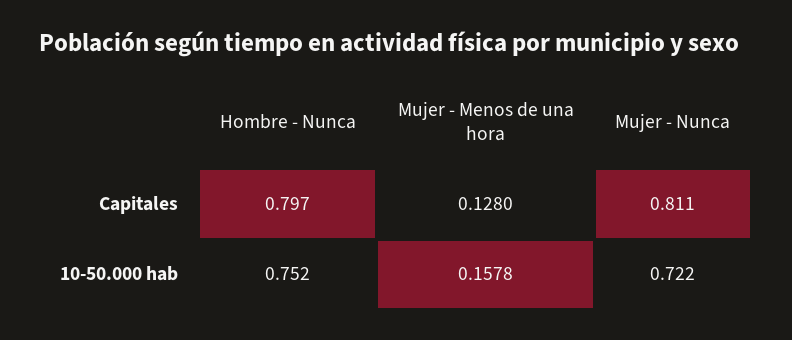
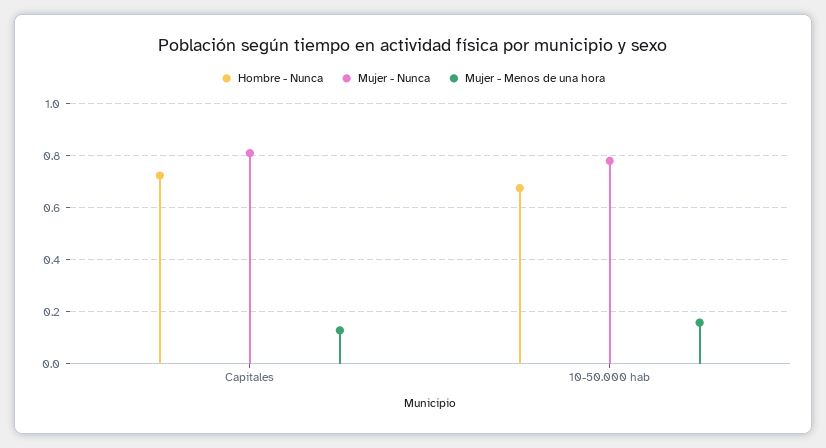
Hombre - Nunca, Capitales: 0.797 -> 0.725
Hombre - Nunca, 10-50.000 hab: 0.752 -> 0.675
Mujer - Nunca, 10-50.000 hab: 0.722 -> 0.775

